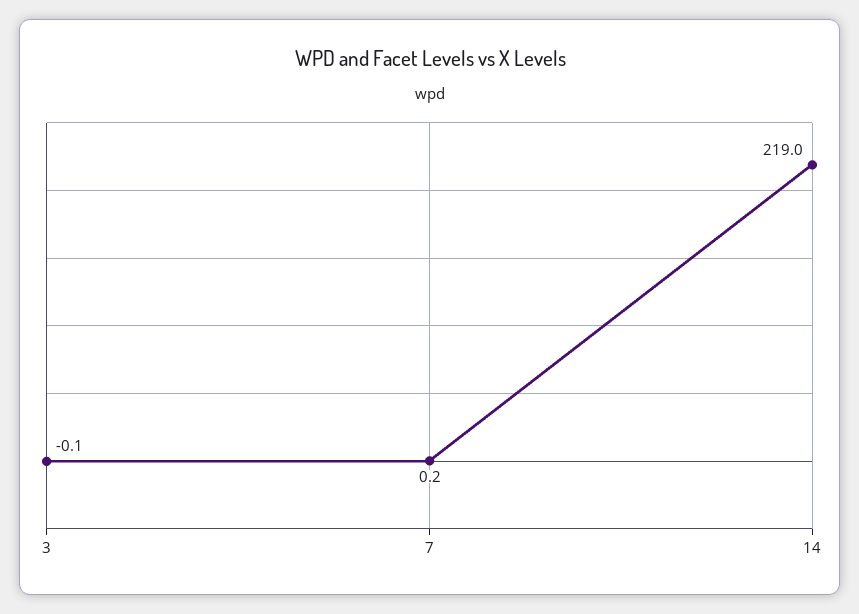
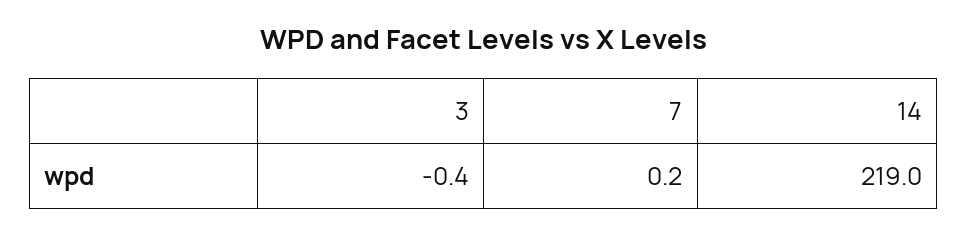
3: -0.1 -> -0.4

